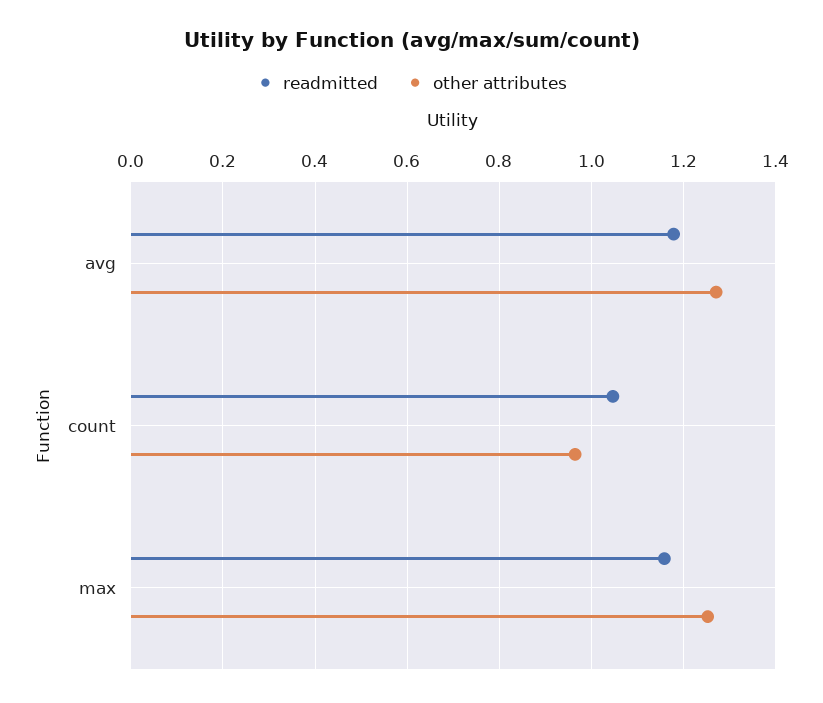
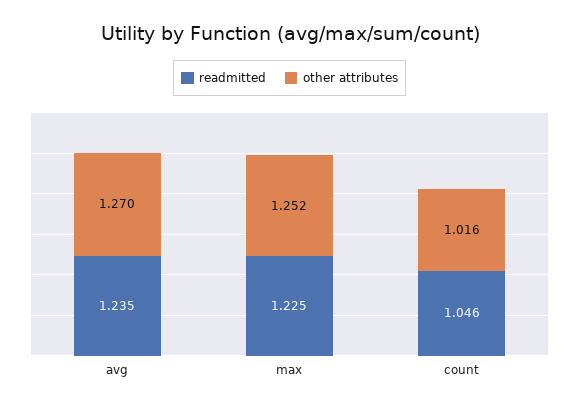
readmitted, avg: 1.18 -> 1.235
other attributes, count: 0.96 -> 1.016
readmitted, max: 1.16 -> 1.225

